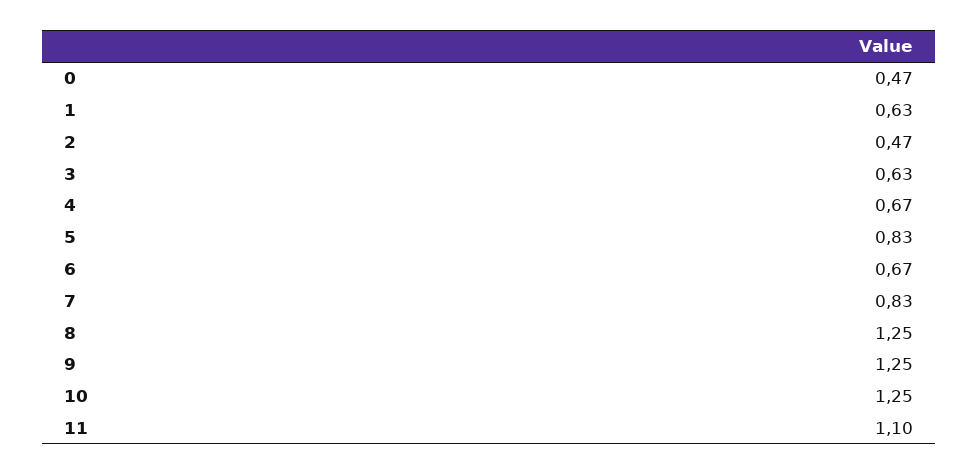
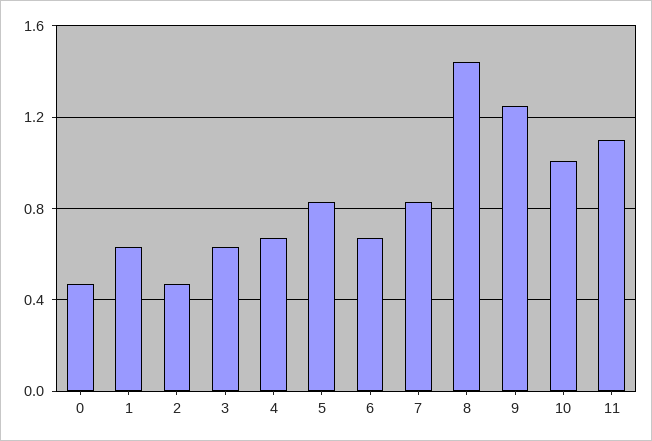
8: 1.25 -> 1.45
10: 1.25 -> 1

